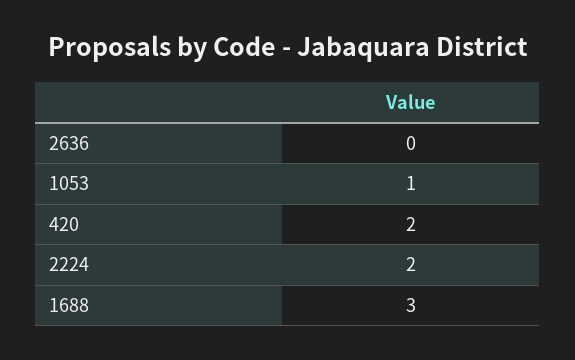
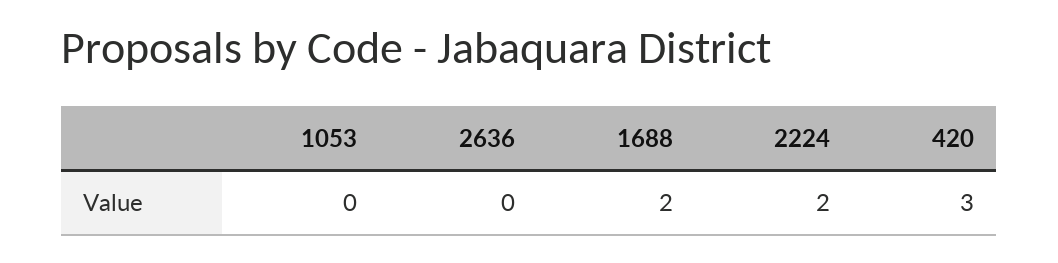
1053: 1 -> 0
420: 2 -> 3
1688: 3 -> 2

